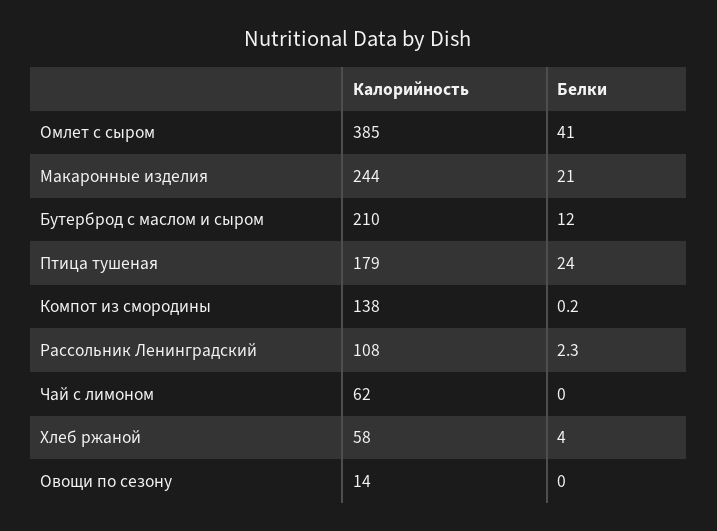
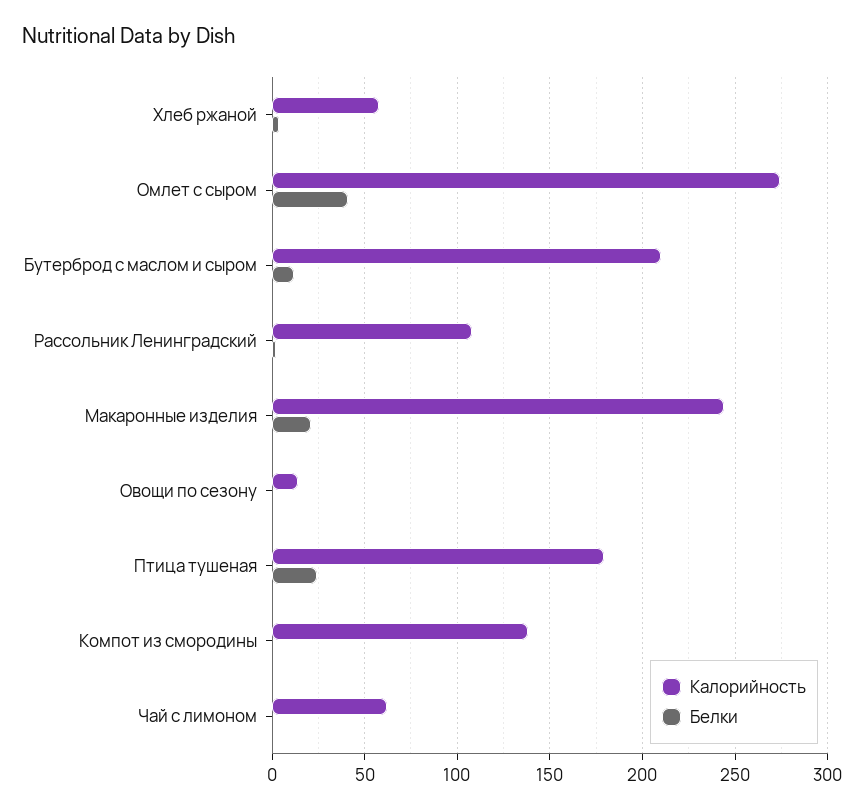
Калорийность, Омлет с сыром: 385 -> 275

